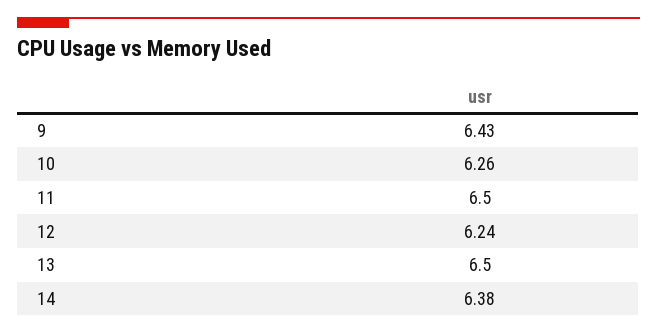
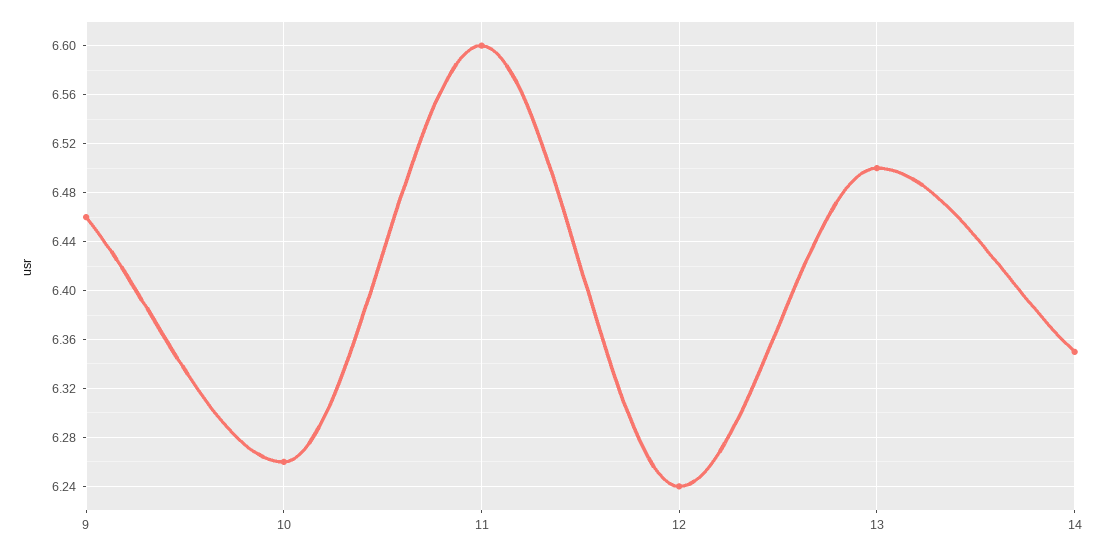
9: 6.43 -> 6.46
11: 6.5 -> 6.6
14: 6.38 -> 6.35

